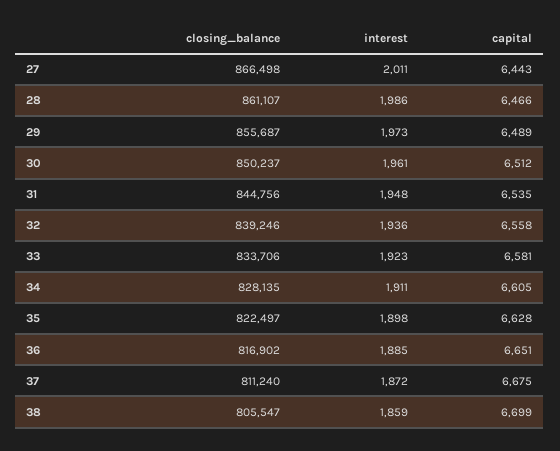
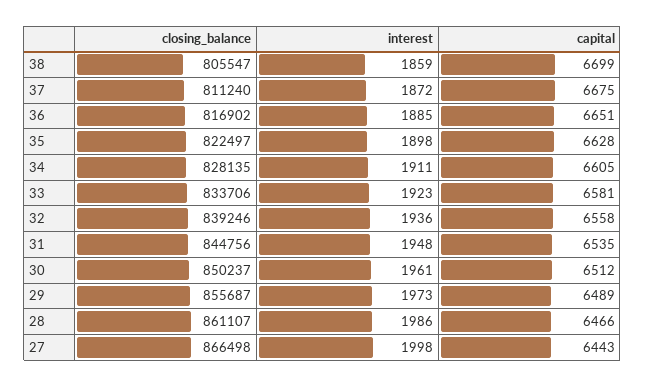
interest, 27: 2011 -> 1998

